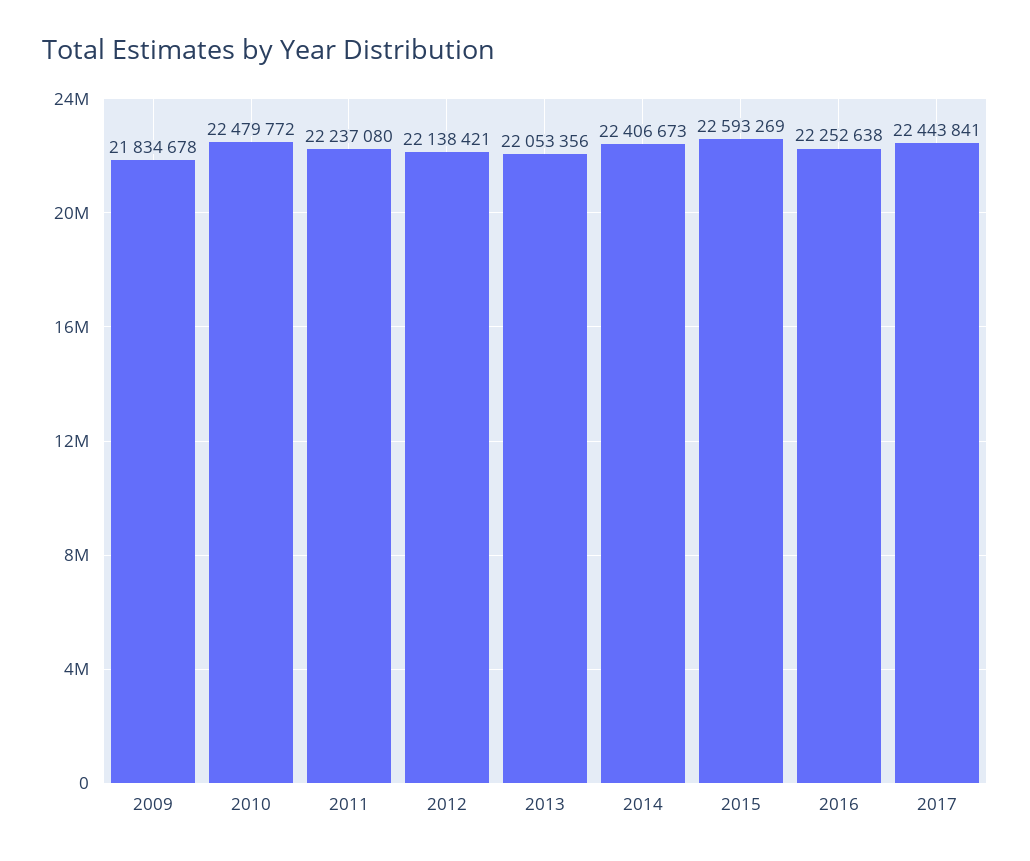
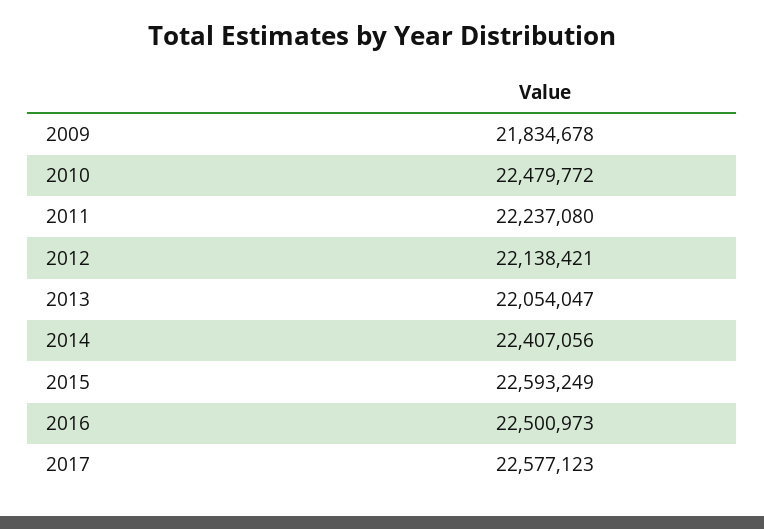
2013: 22053356 -> 22054047
2014: 22406673 -> 22407056
2015: 22593269 -> 22593249
2016: 22252638 -> 22500973
2017: 22443841 -> 22577123

